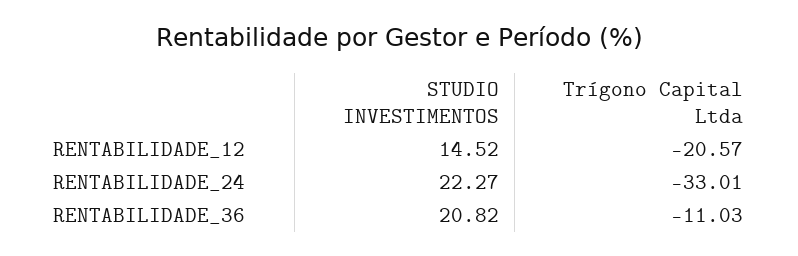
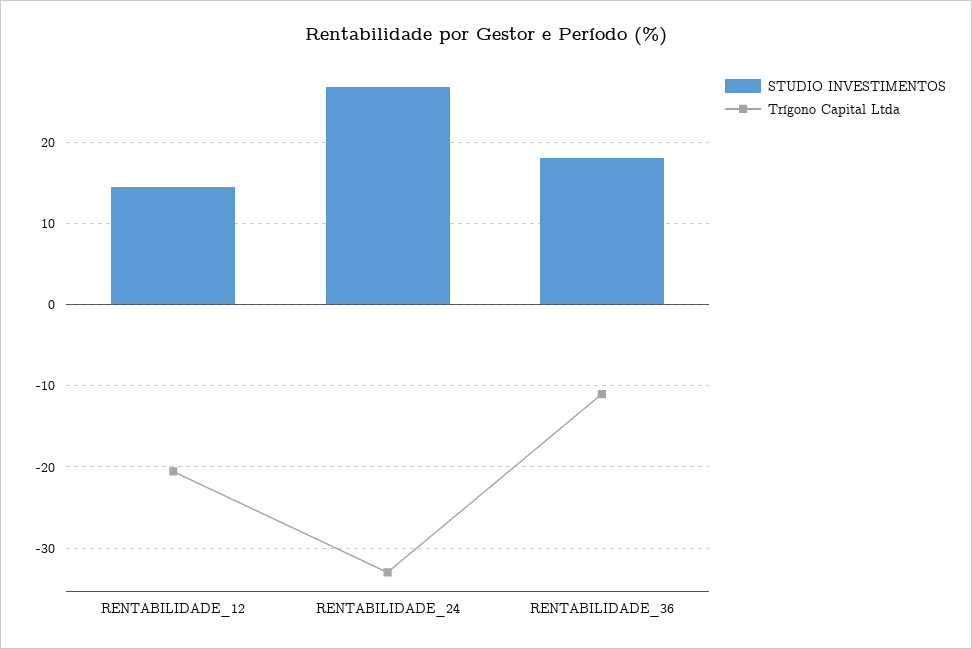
STUDIO INVESTIMENTOS, RENTABILIDADE_24: 22.27 -> 27
STUDIO INVESTIMENTOS, RENTABILIDADE_36: 20.82 -> 18

